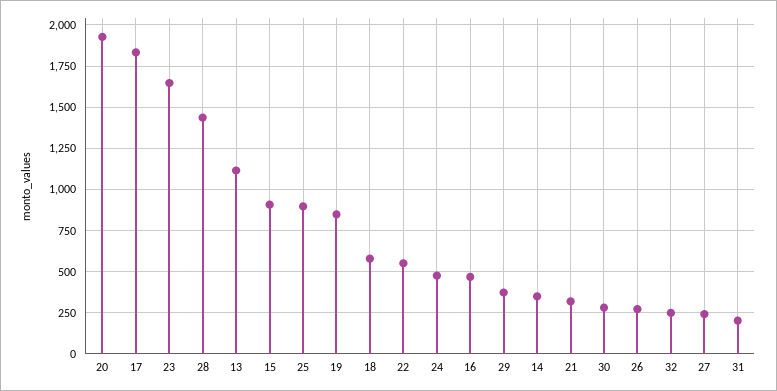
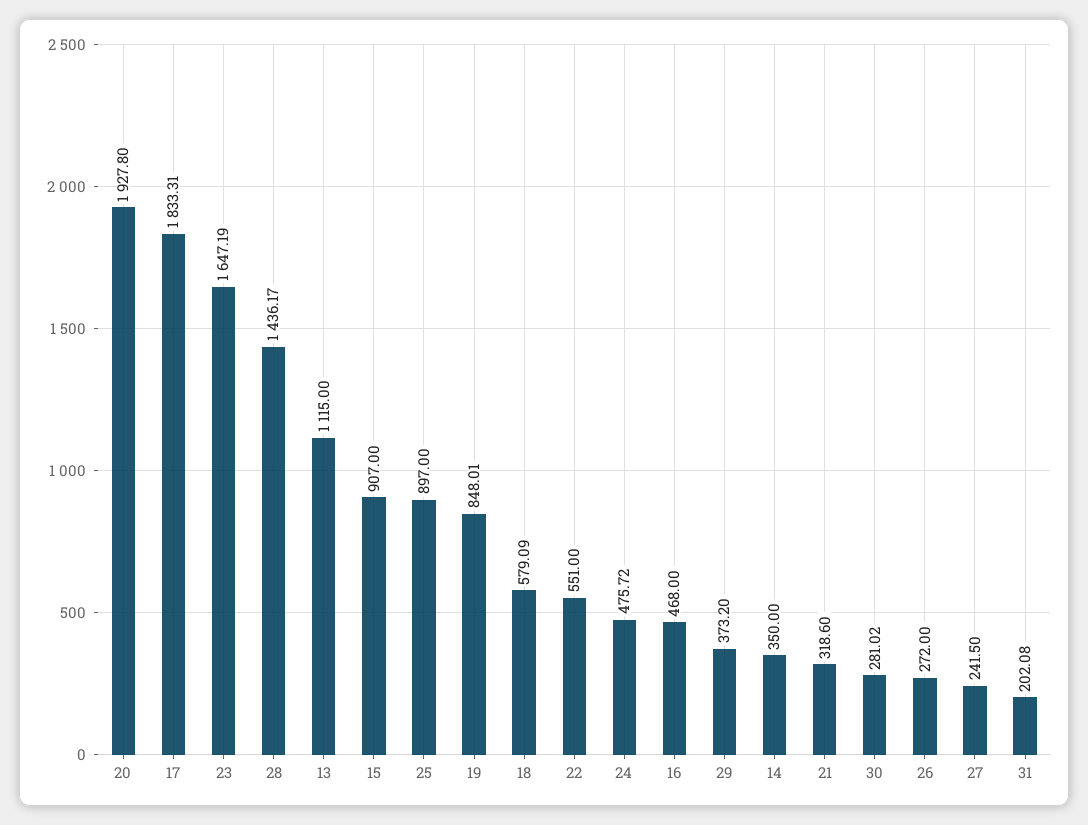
32: 250 -> none

